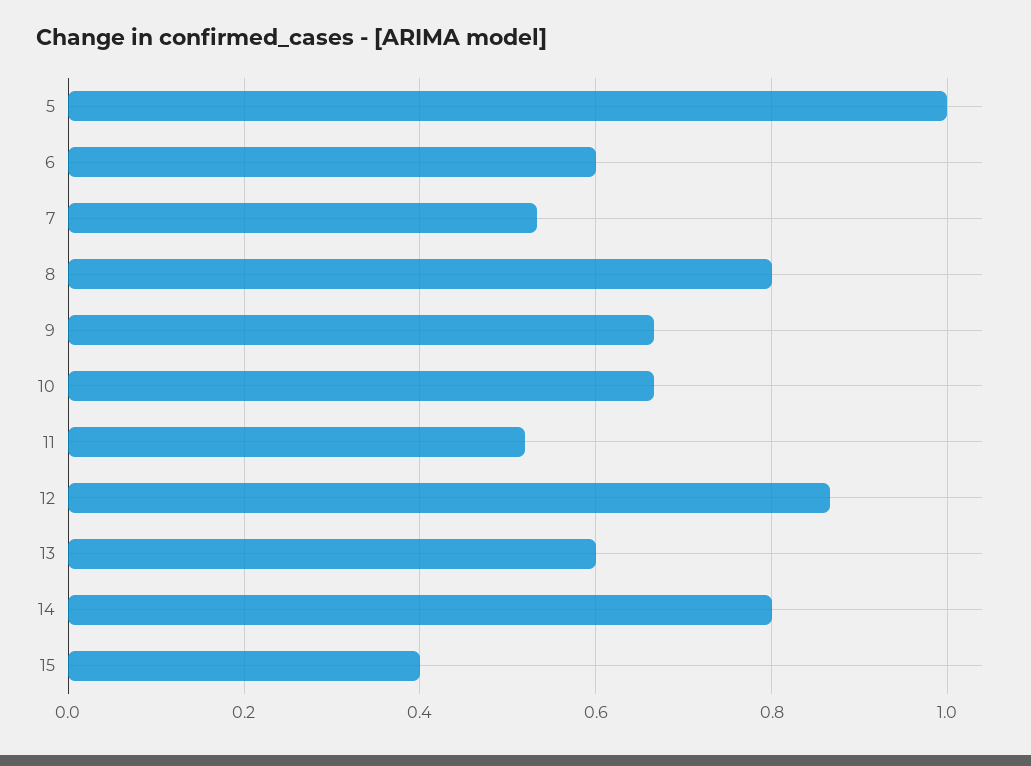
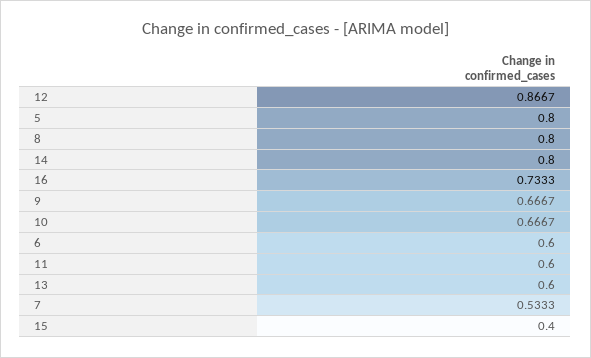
5: 1 -> 0.8
11: 0.52 -> 0.6
16: none -> 0.7333

